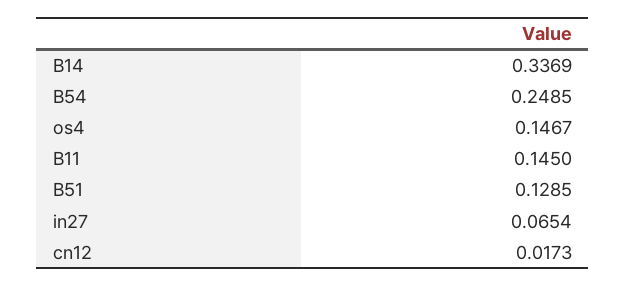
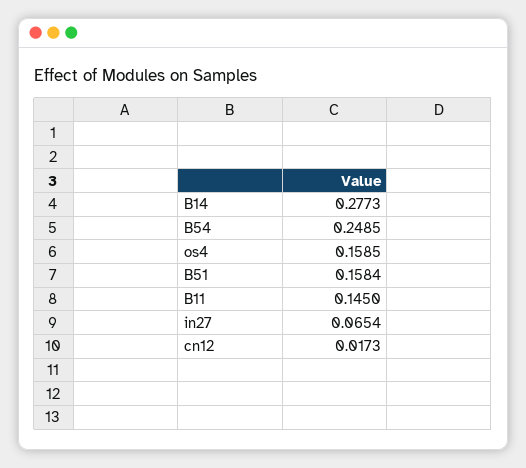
B14: 0.3369 -> 0.2773
os4: 0.1467 -> 0.1585
B51: 0.1285 -> 0.1584

